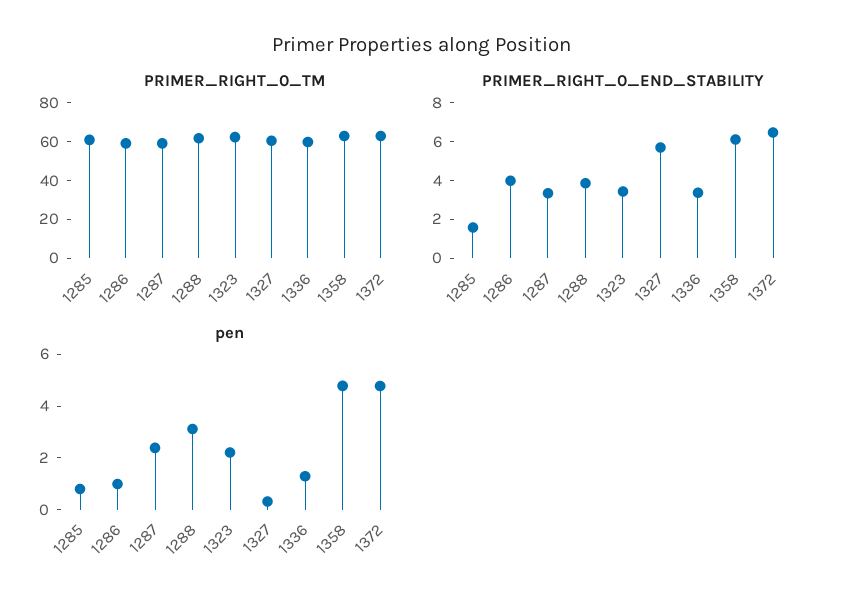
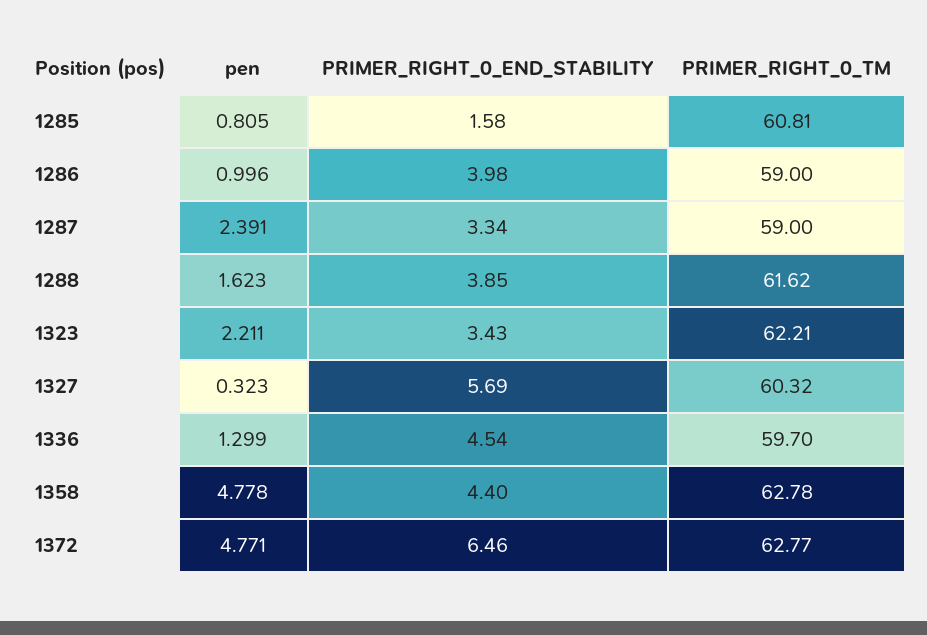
PRIMER_RIGHT_0_END_STABILITY, 1336: 3.5 -> 4.54
PRIMER_RIGHT_0_END_STABILITY, 1358: 6 -> 4.4
pen, 1288: 3 -> 1.623

